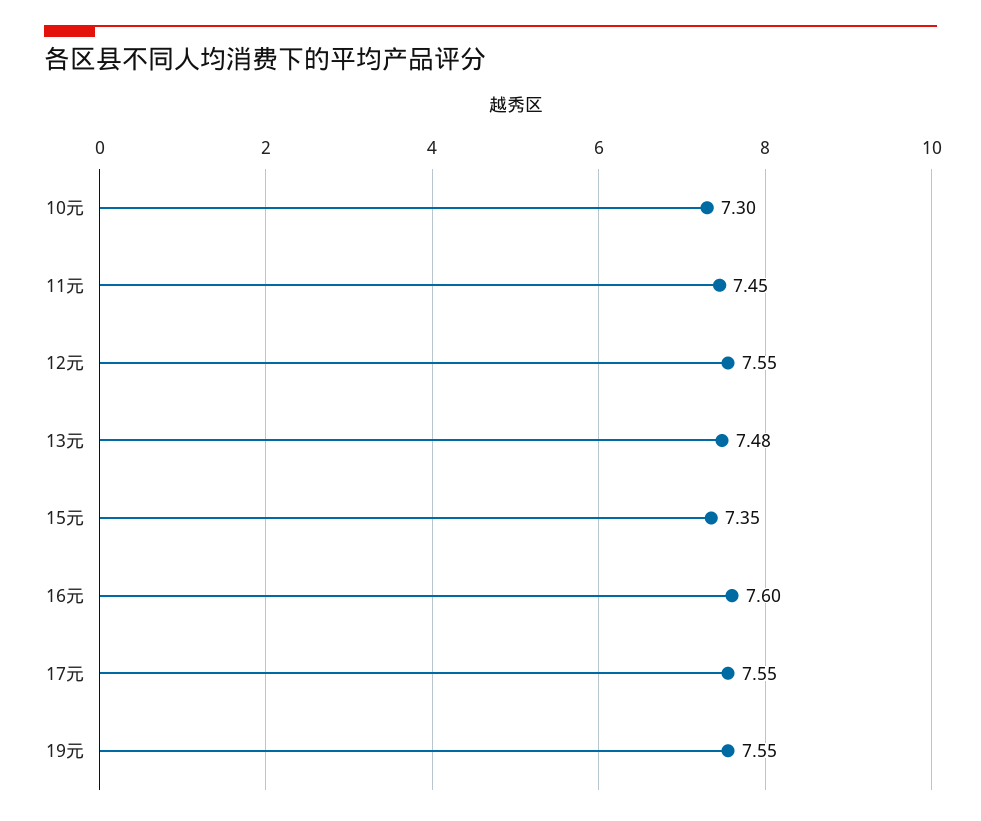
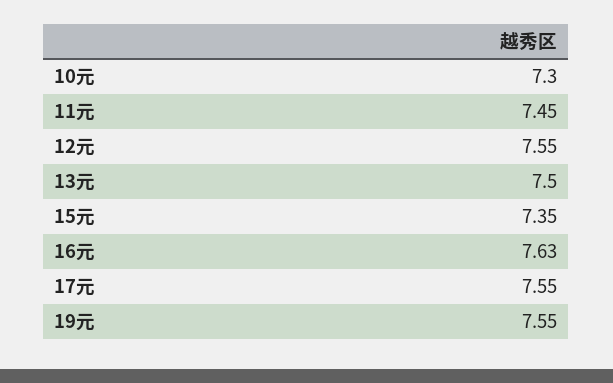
13元: 7.48 -> 7.5
16元: 7.6 -> 7.63

